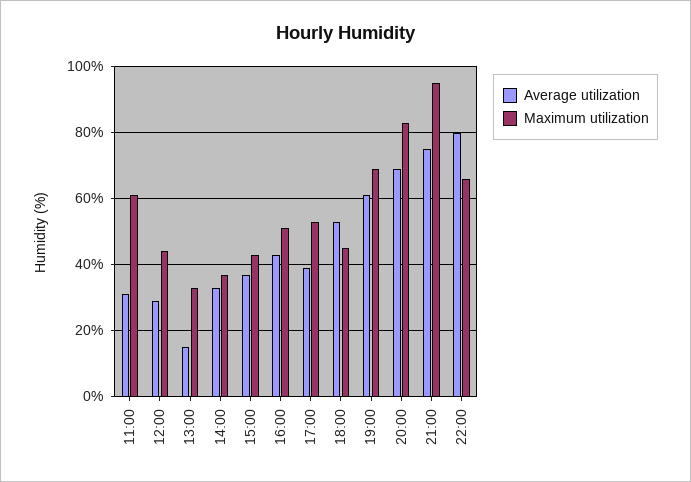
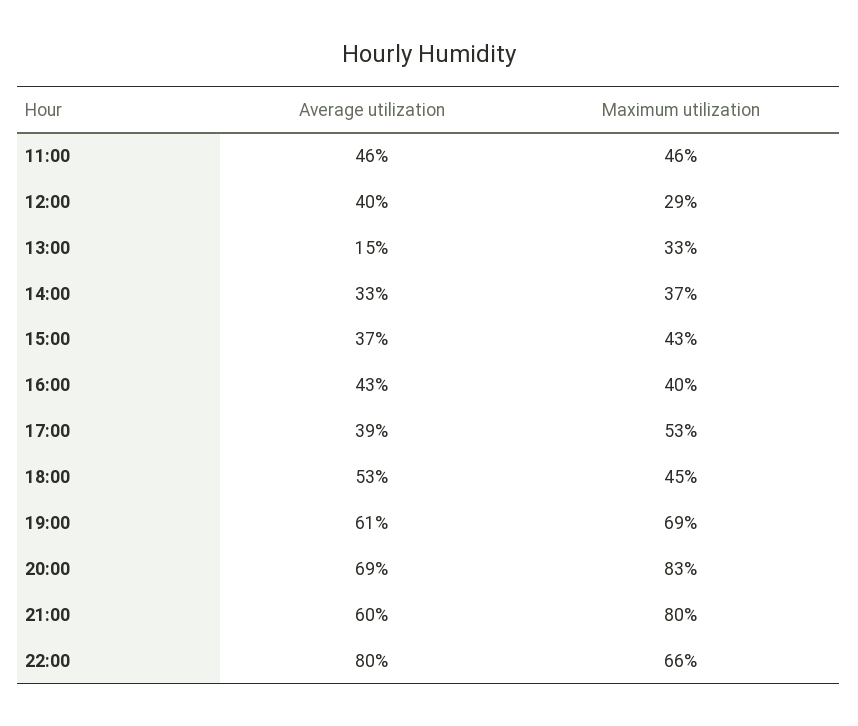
Average utilization, 11:00: 30 -> 46
Maximum utilization, 11:00: 60 -> 46
Average utilization, 12:00: 30 -> 40
Maximum utilization, 12:00: 45 -> 29
Maximum utilization, 16:00: 50 -> 40
Average utilization, 21:00: 75 -> 60
Maximum utilization, 21:00: 95 -> 80

